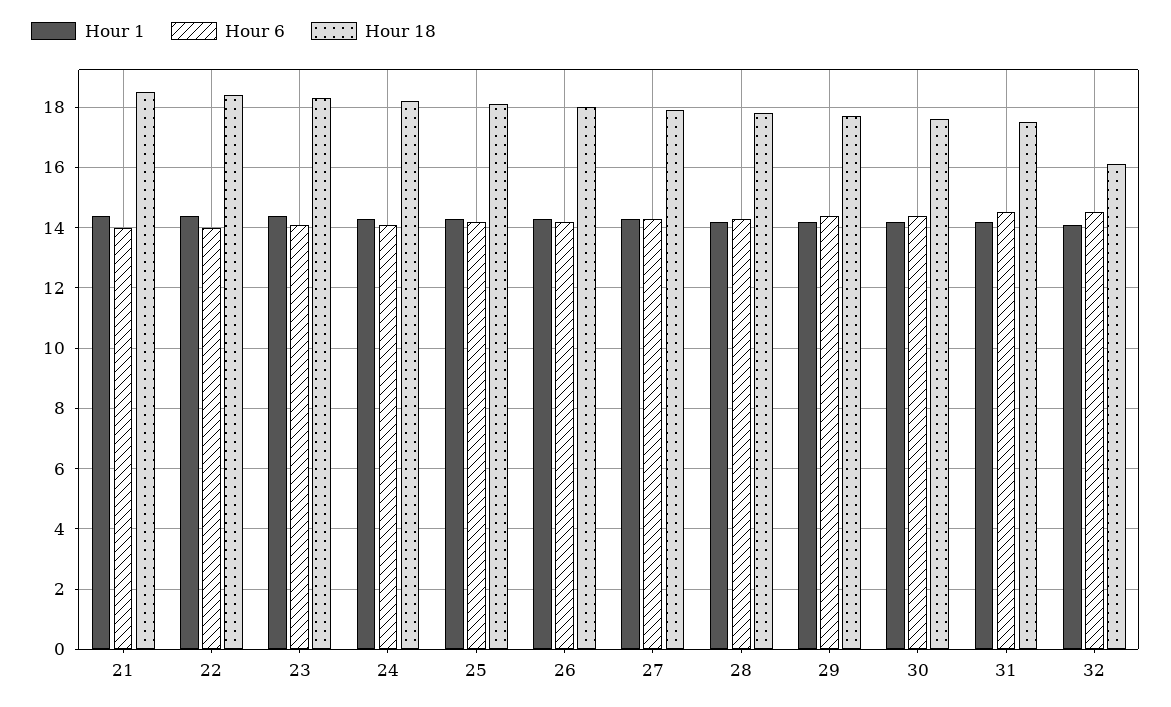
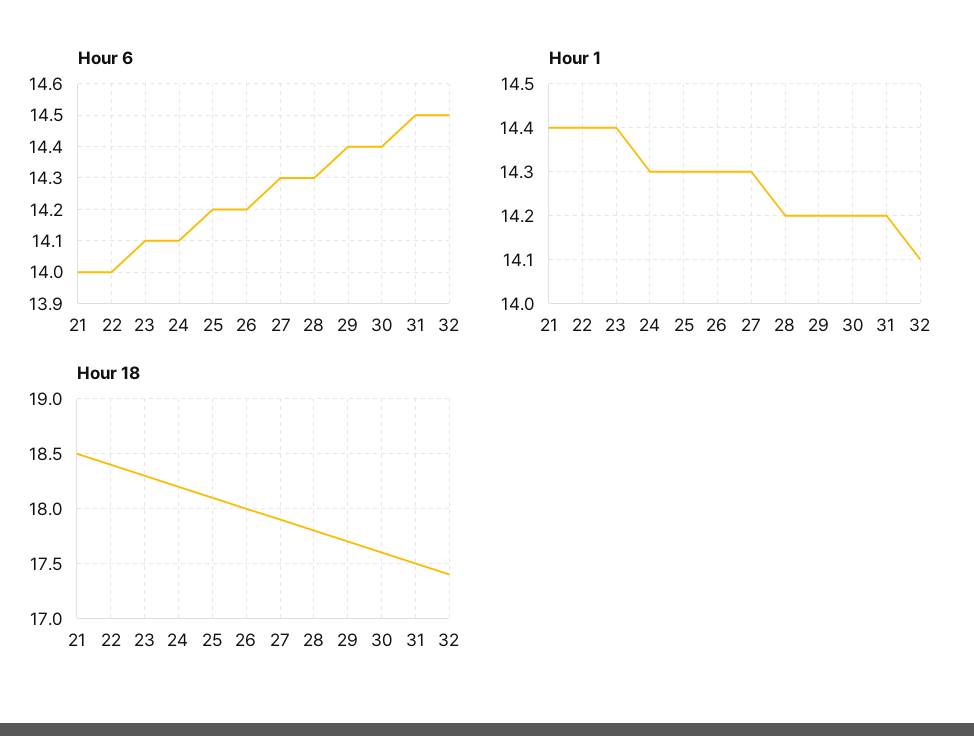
Hour 18, 32: 16 -> 17.4

